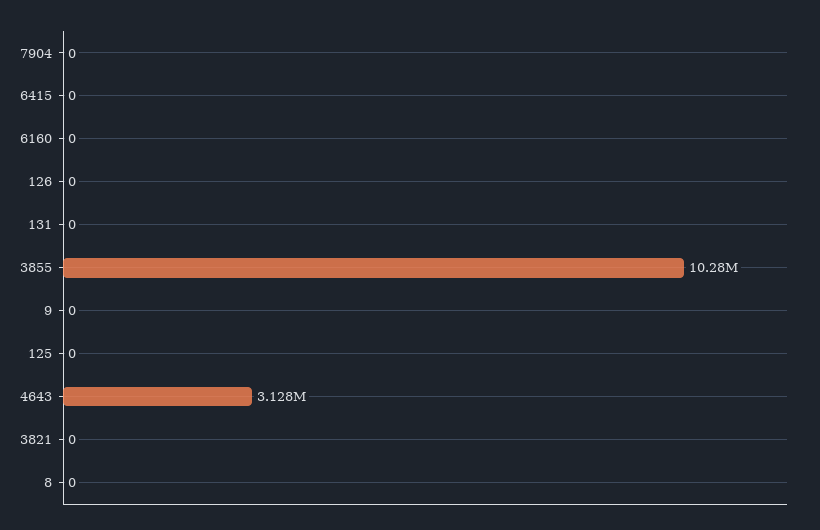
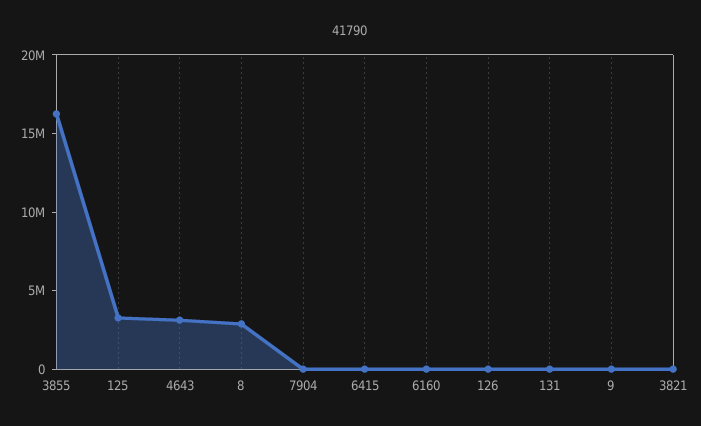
3855: 10280000 -> 16000000
125: 0 -> 3000000
8: 0 -> 3000000

